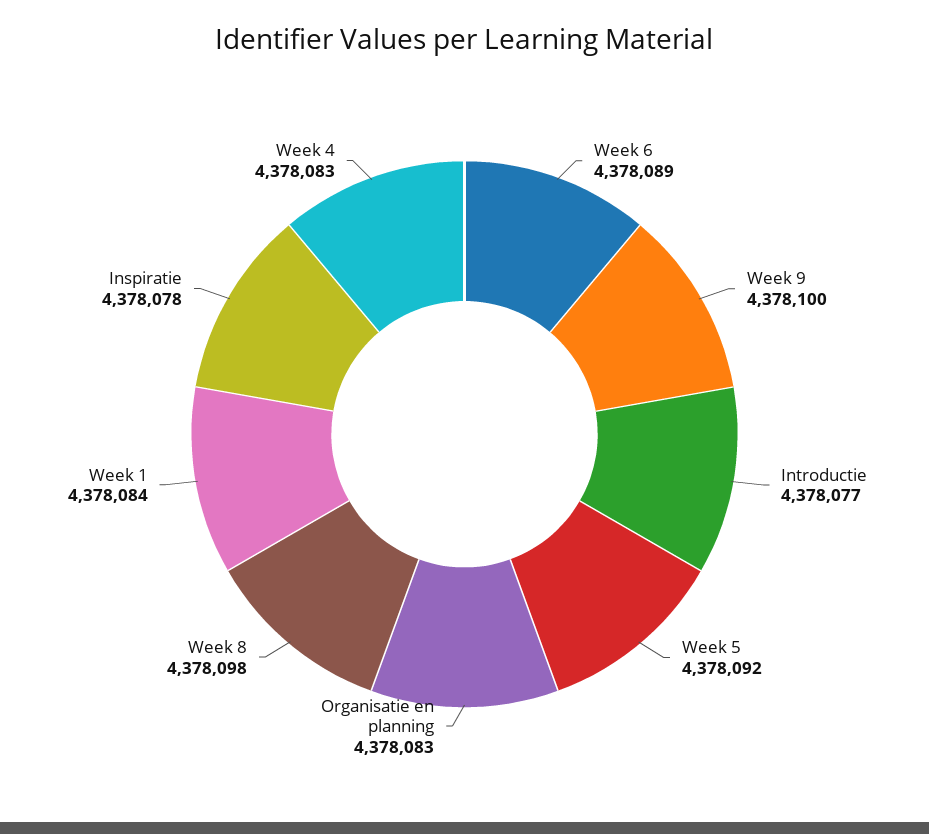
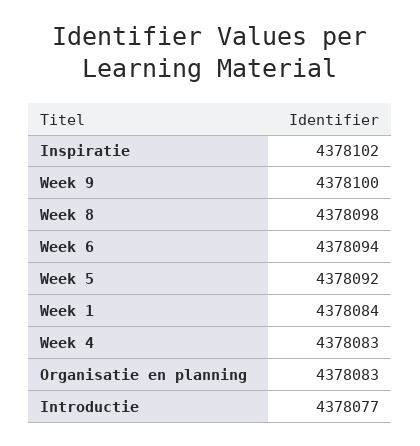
Week 6: 4378089 -> 4378094
Inspiratie: 4378078 -> 4378102

